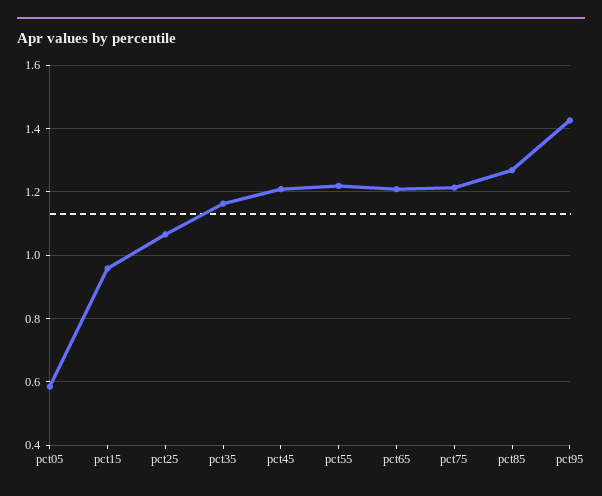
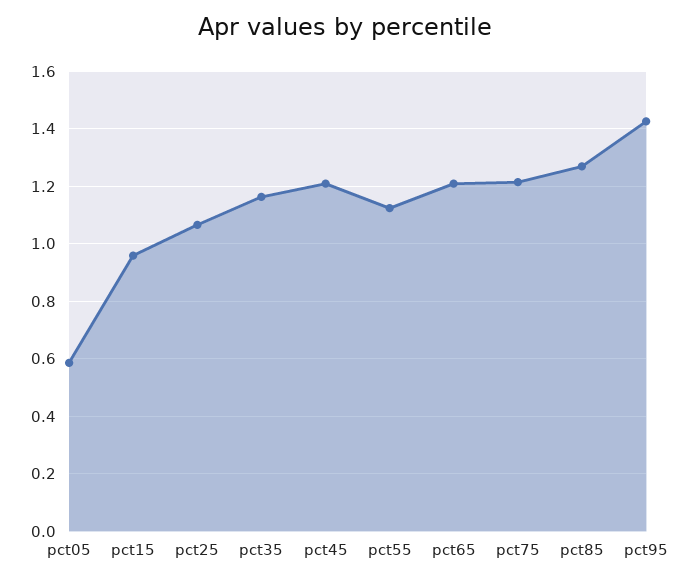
pct55: 1.22 -> 1.125

